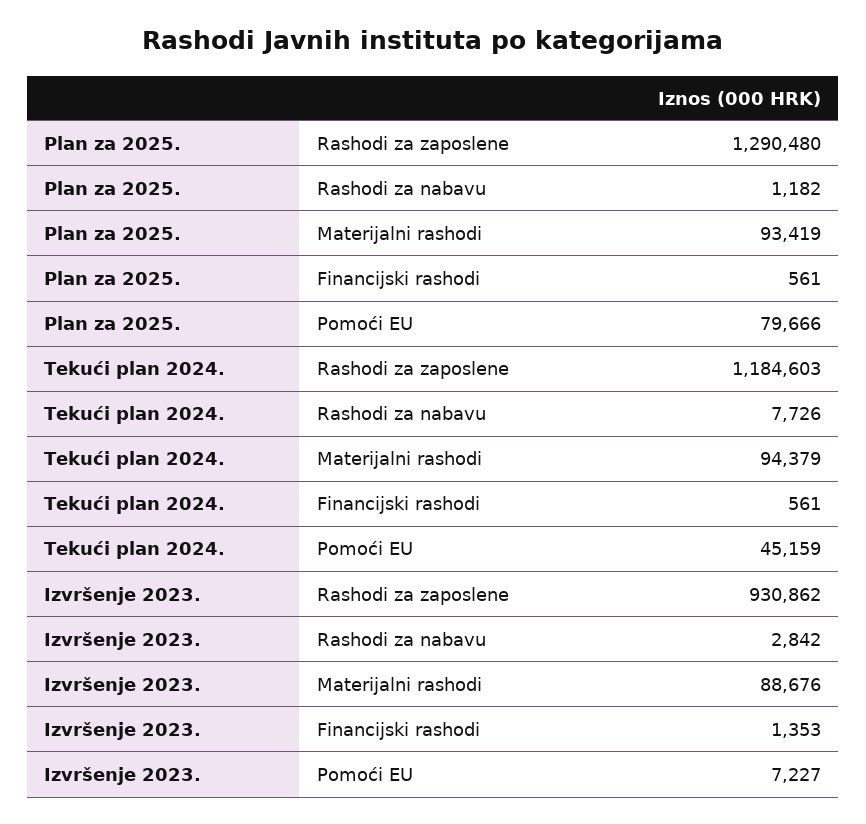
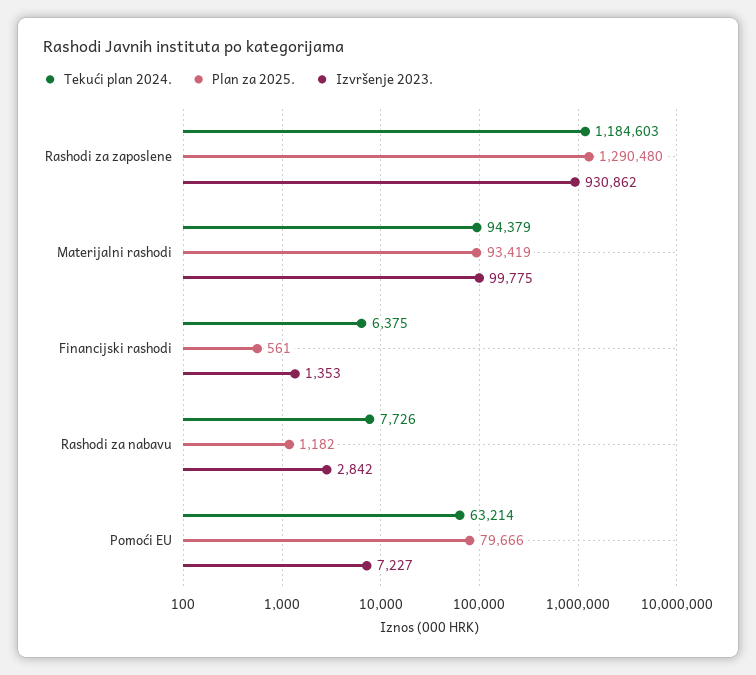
Tekući plan 2024., Financijski rashodi: 561 -> 6375
Tekući plan 2024., Pomoći EU: 45159 -> 63214
Izvršenje 2023., Materijalni rashodi: 88676 -> 99775

